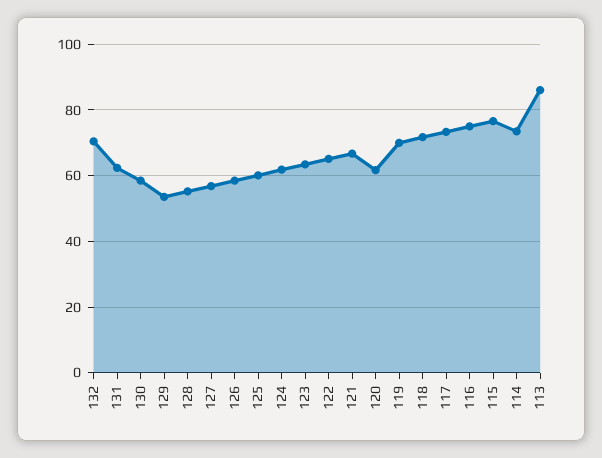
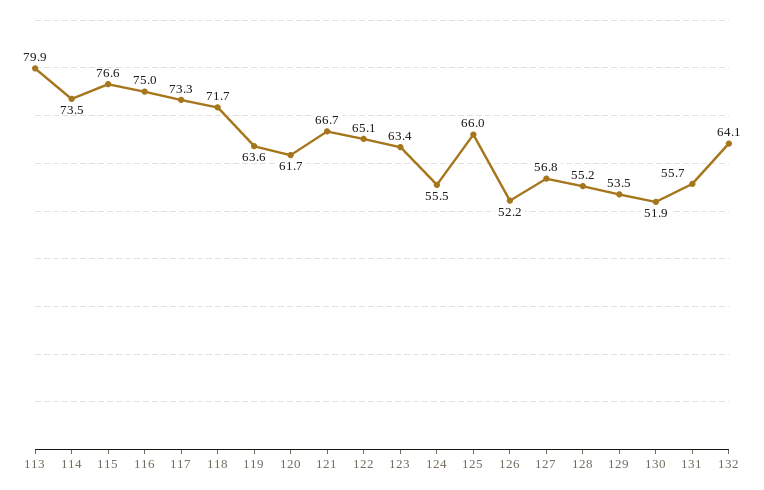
132: 70 -> 64.1
131: 62 -> 55.7
130: 58 -> 51.9
126: 58 -> 52.2
125: 60 -> 66
124: 62 -> 55.5
119: 70 -> 63.6
113: 86 -> 79.9

